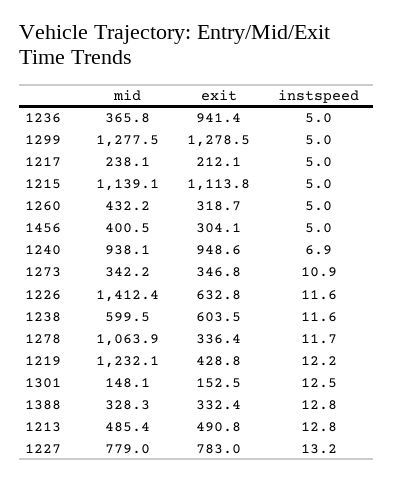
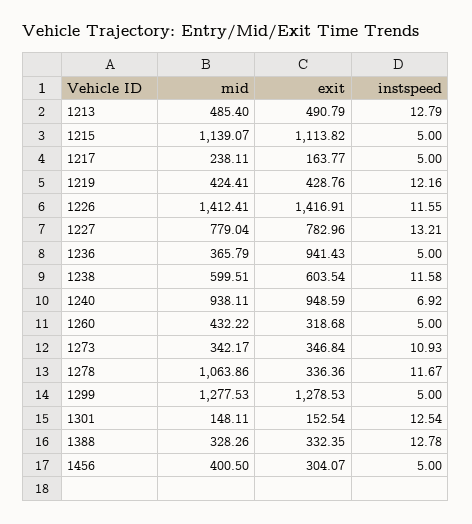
exit, 1217: 212.1 -> 163.77
exit, 1226: 632.8 -> 1416.91
mid, 1219: 1232.1 -> 424.41

